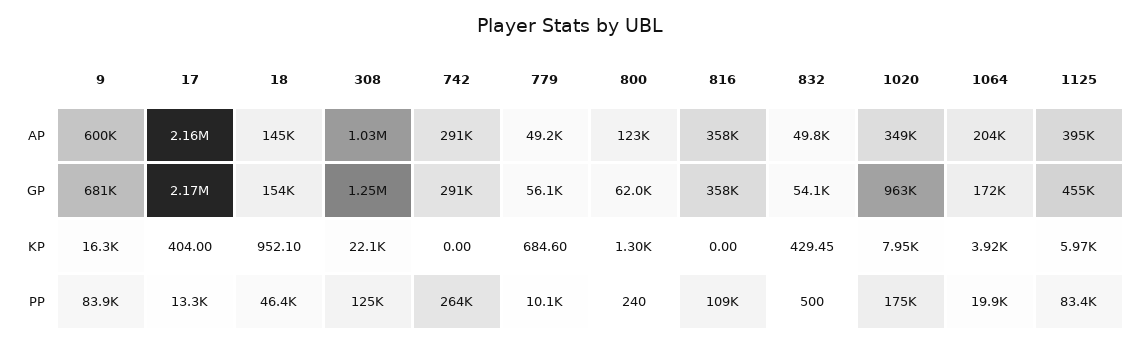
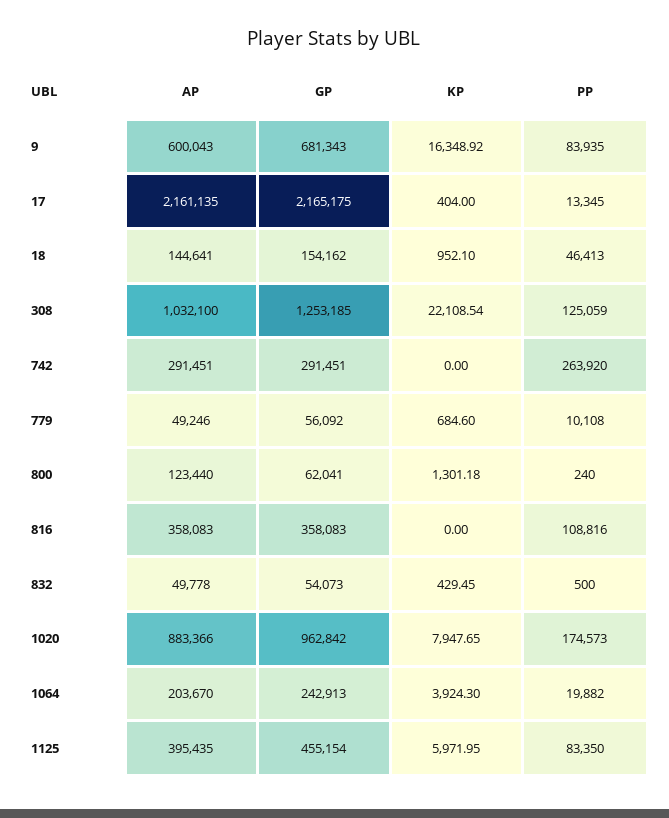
1020, AP: 349000 -> 883366
1064, GP: 172000 -> 242913

